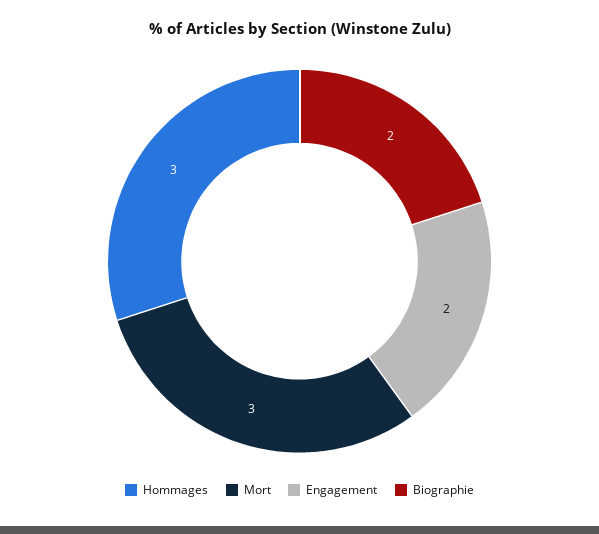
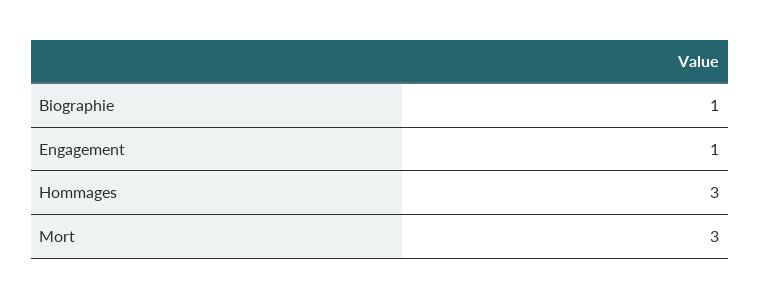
Engagement: 2 -> 1
Biographie: 2 -> 1

